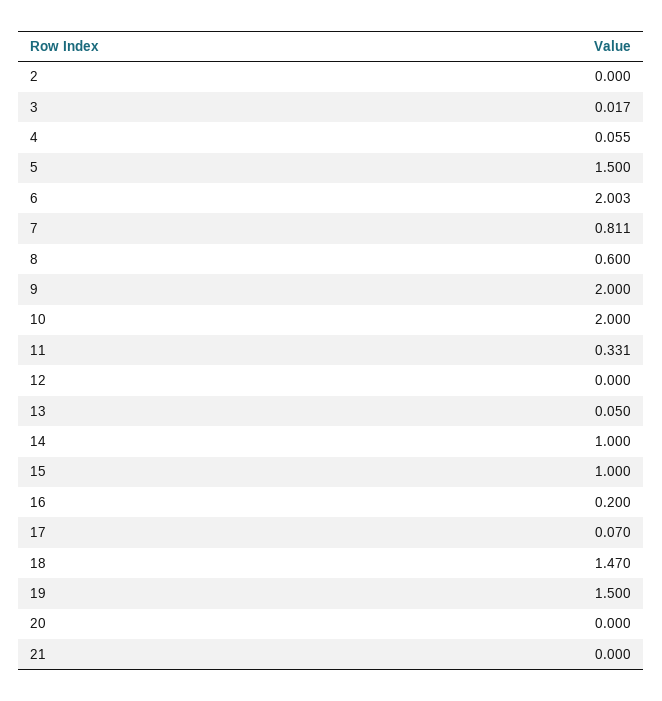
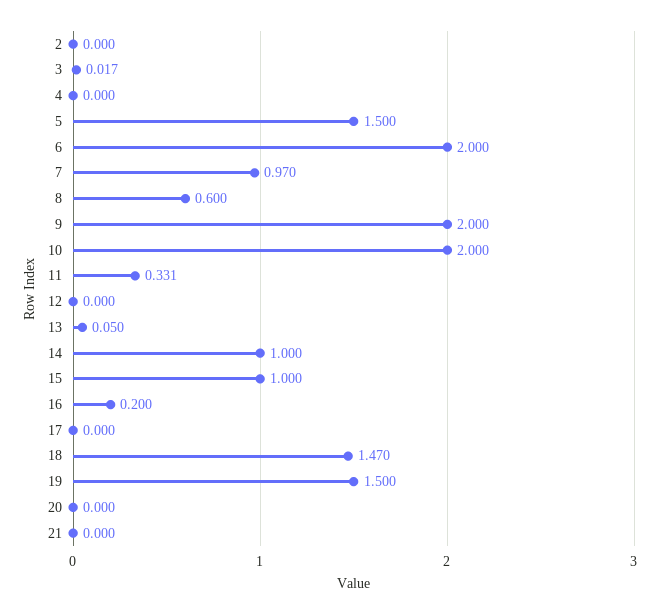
4: 0.055 -> 0
6: 2.003 -> 2
7: 0.811 -> 0.97
17: 0.07 -> 0

